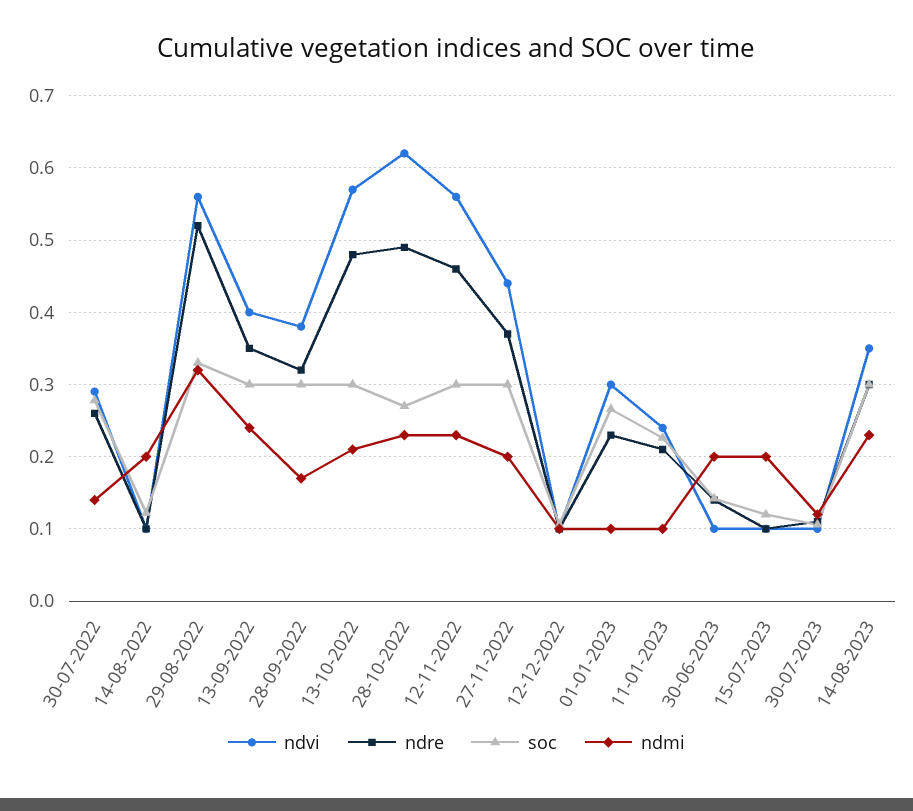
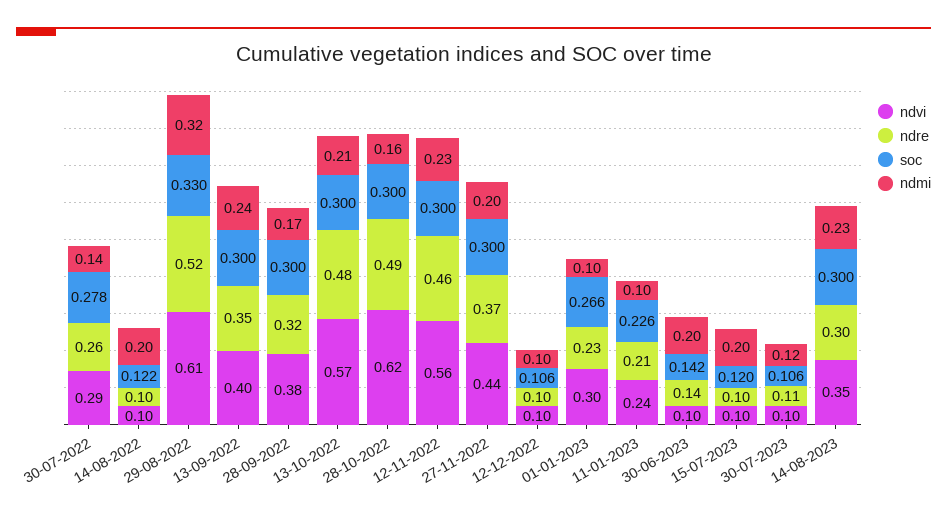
ndvi, 29-08-2022: 0.56 -> 0.61
soc, 28-10-2022: 0.27 -> 0.3
ndmi, 28-10-2022: 0.23 -> 0.16

